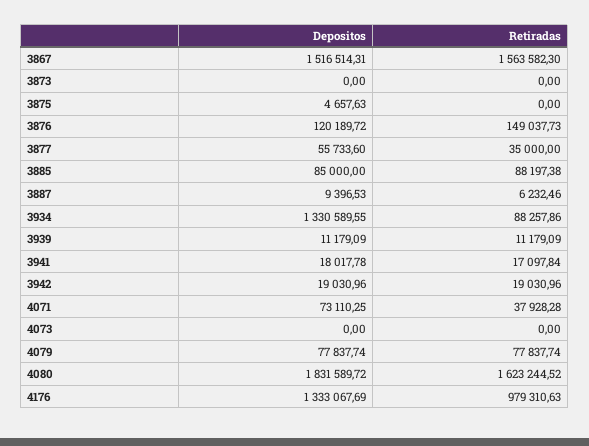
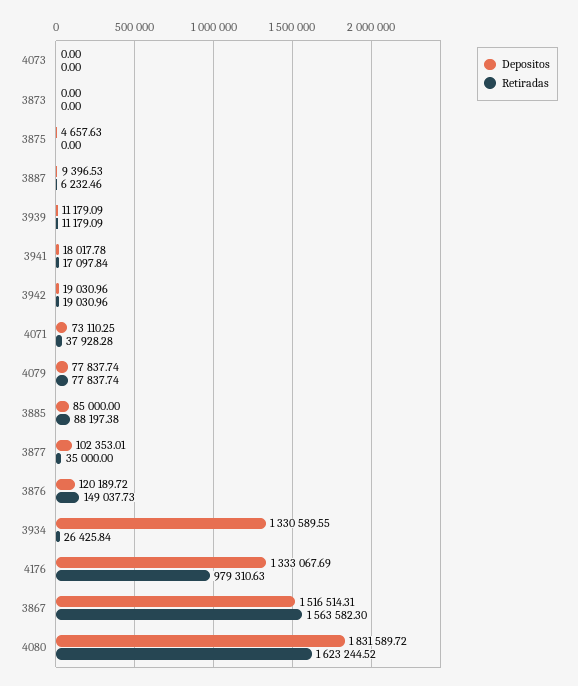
Depositos, 3877: 55733.6 -> 102353.01
Retiradas, 3934: 88257.86 -> 26425.84

